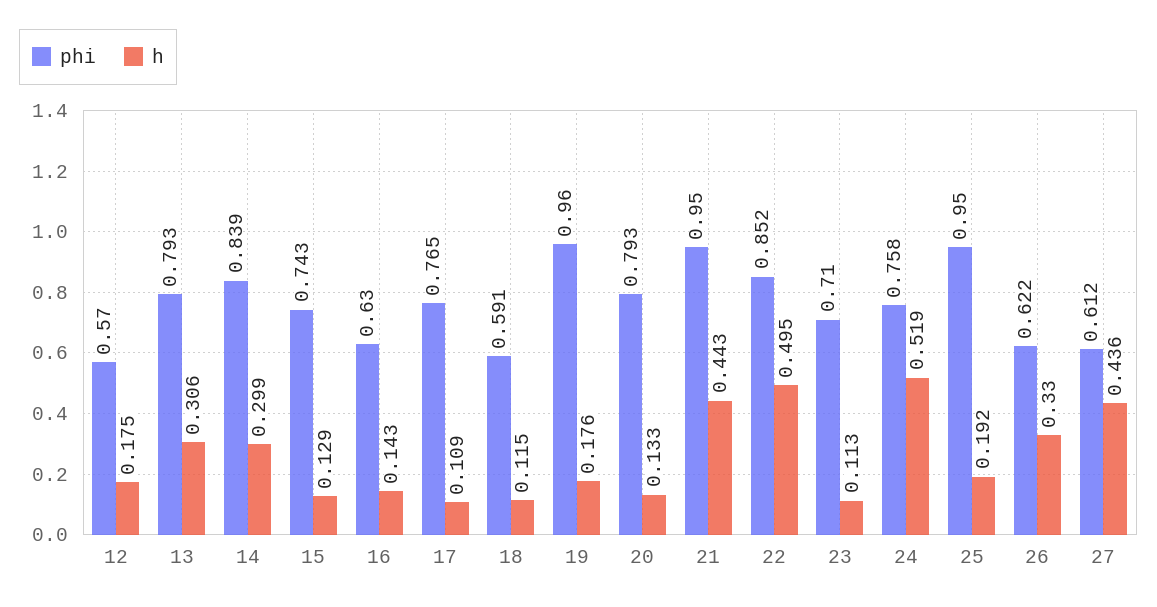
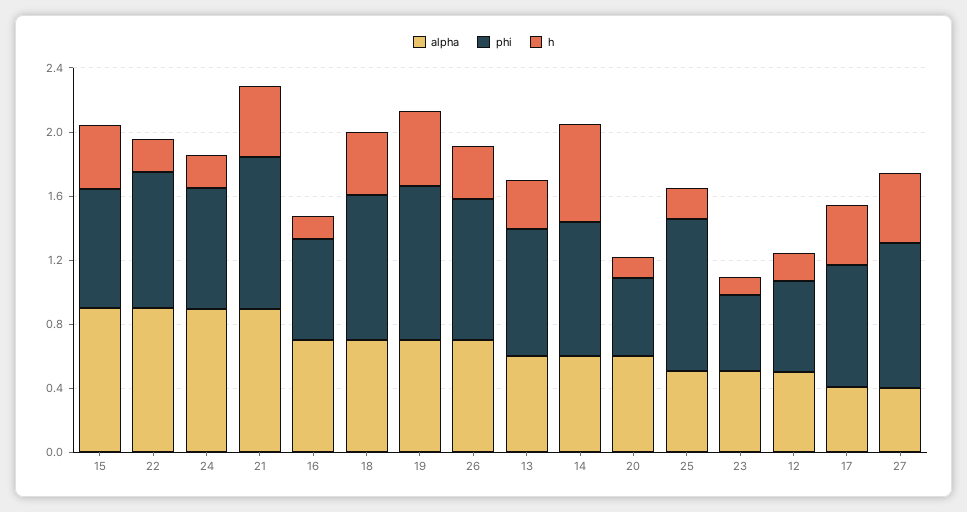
h, 14: 0.299 -> 0.6
h, 15: 0.129 -> 0.4
h, 17: 0.109 -> 0.4
phi, 18: 0.591 -> 0.9
h, 18: 0.115 -> 0.4
h, 19: 0.176 -> 0.5
phi, 20: 0.793 -> 0.5
h, 22: 0.495 -> 0.2
phi, 23: 0.71 -> 0.5
h, 24: 0.519 -> 0.2
phi, 26: 0.622 -> 0.9
phi, 27: 0.612 -> 0.9
alpha, 15: none -> 0.9
alpha, 22: none -> 0.9
alpha, 24: none -> 0.9
alpha, 21: none -> 0.9
alpha, 16: none -> 0.7
alpha, 18: none -> 0.7
alpha, 19: none -> 0.7
alpha, 26: none -> 0.7
alpha, 13: none -> 0.6
alpha, 14: none -> 0.6
alpha, 20: none -> 0.6
alpha, 25: none -> 0.5
alpha, 23: none -> 0.5
alpha, 12: none -> 0.5
alpha, 17: none -> 0.4
alpha, 27: none -> 0.4

